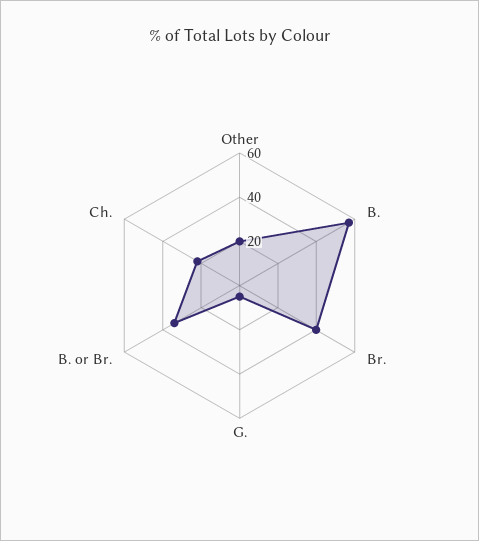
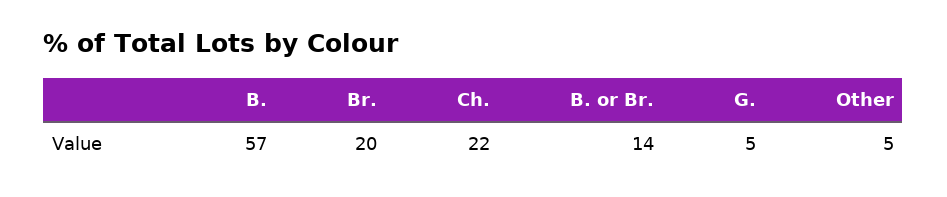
Other: 20 -> 5
Br.: 40 -> 20
B. or Br.: 35 -> 14

